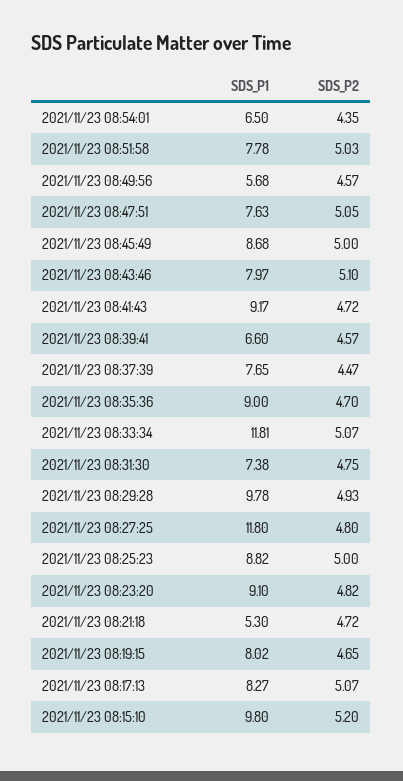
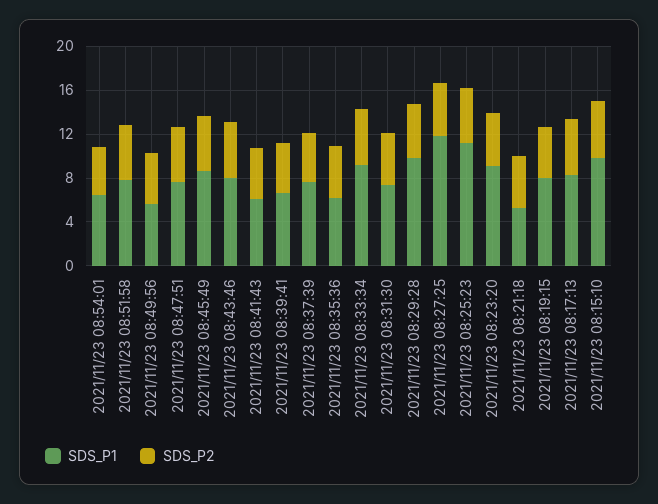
SDS_P1, 2021/11/23 08:41:43: 9.17 -> 6
SDS_P1, 2021/11/23 08:35:36: 9 -> 6
SDS_P1, 2021/11/23 08:33:34: 11.81 -> 9
SDS_P1, 2021/11/23 08:25:23: 8.82 -> 11

